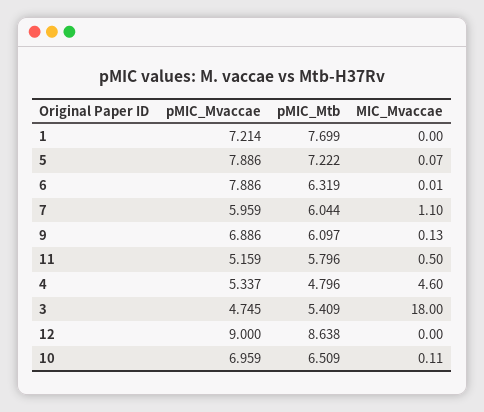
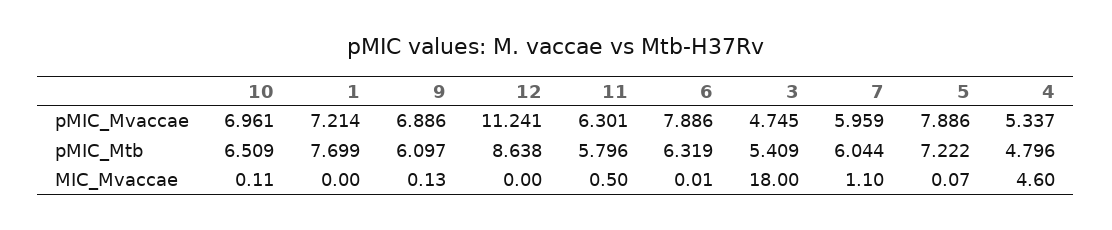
pMIC_Mvaccae, 11: 5.159 -> 6.301
pMIC_Mvaccae, 12: 9 -> 11.241
pMIC_Mvaccae, 10: 6.959 -> 6.961

